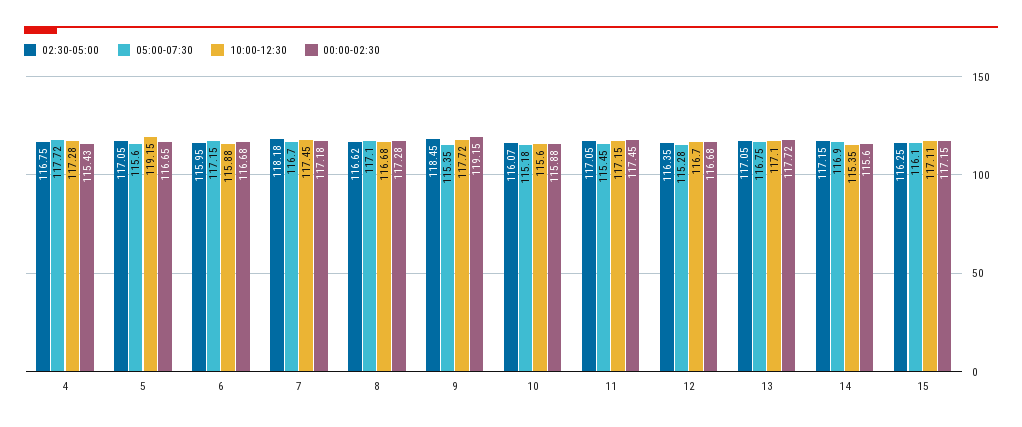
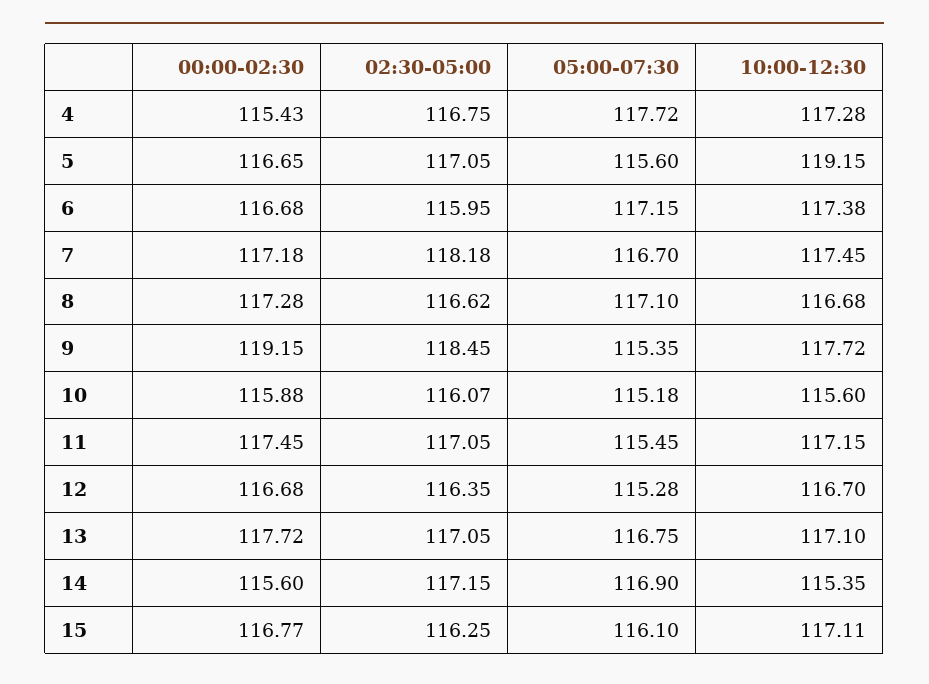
10:00-12:30, 6: 115.88 -> 117.38
00:00-02:30, 15: 117.15 -> 116.77

